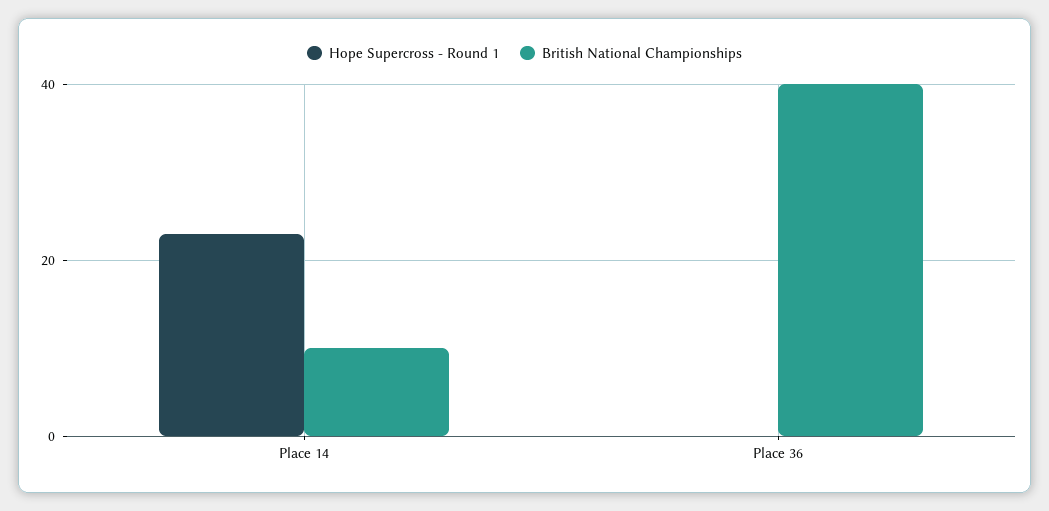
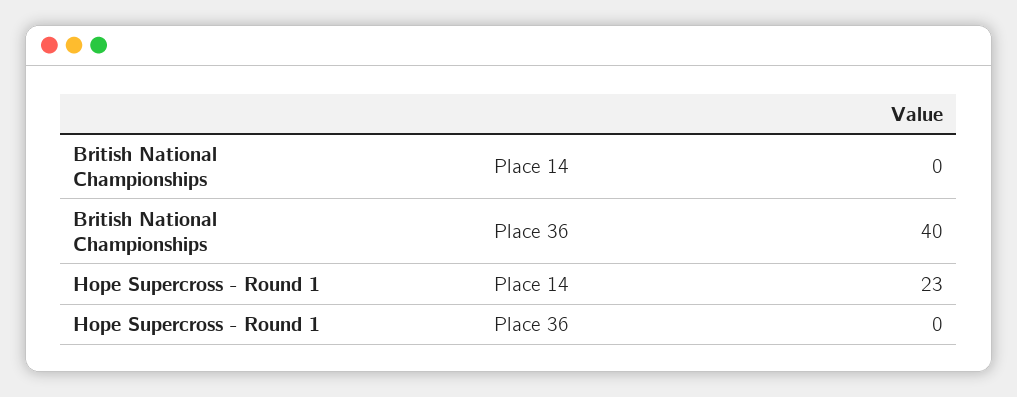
British National Championships, Place 14: 10 -> 0

